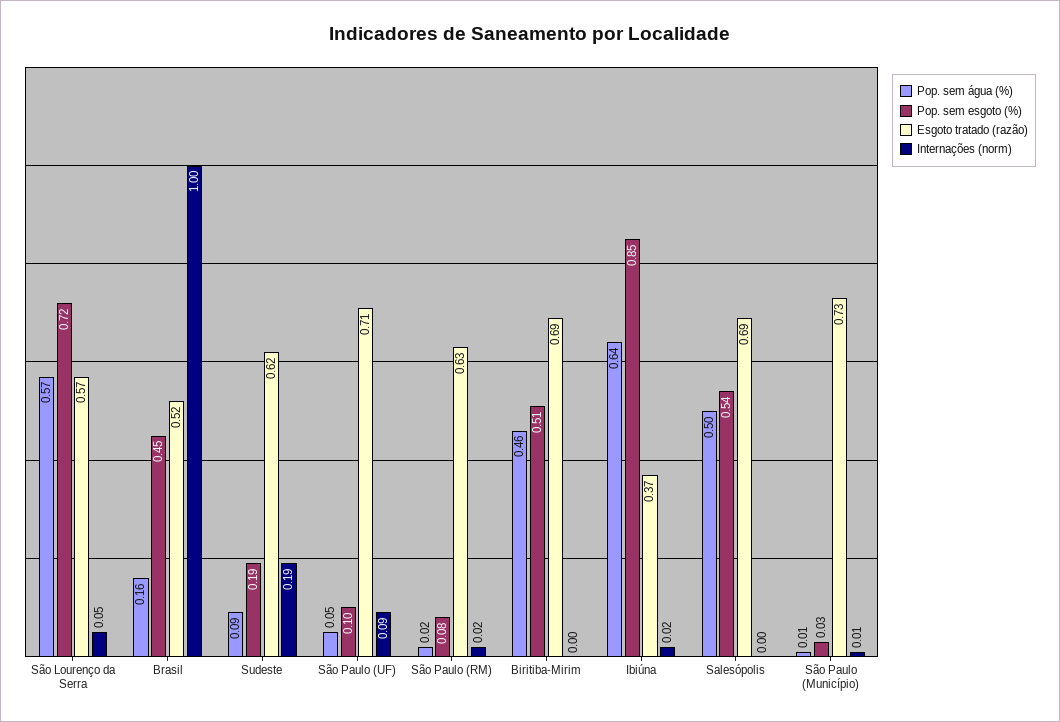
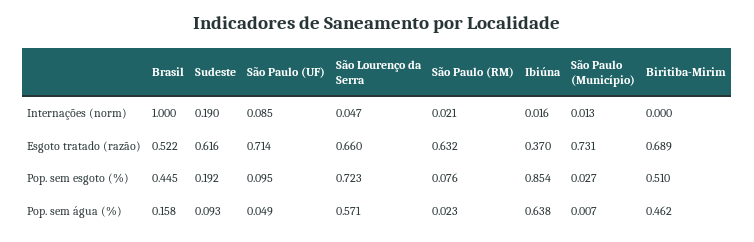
Esgoto tratado (razão), São Lourenço da Serra: 0.57 -> 0.66
Pop. sem água (%), Salesópolis: 0.5 -> none
Pop. sem esgoto (%), Salesópolis: 0.54 -> none
Esgoto tratado (razão), Salesópolis: 0.69 -> none
Internações (norm), Salesópolis: 0 -> none

